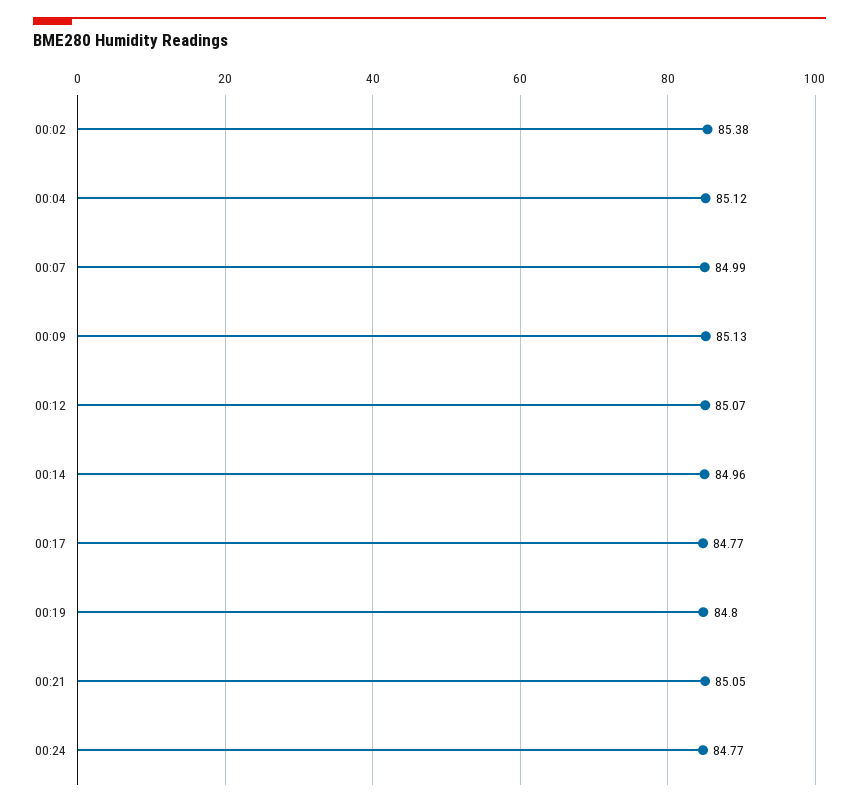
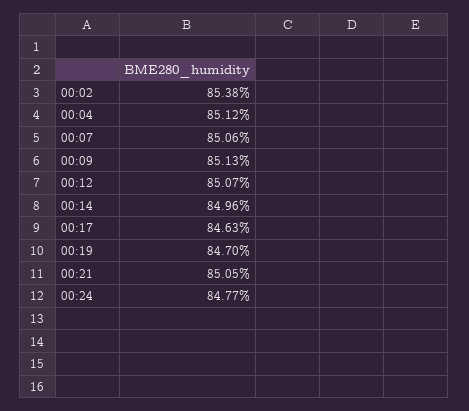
00:07: 84.99 -> 85.06
00:17: 84.77 -> 84.63
00:19: 84.8 -> 84.7

